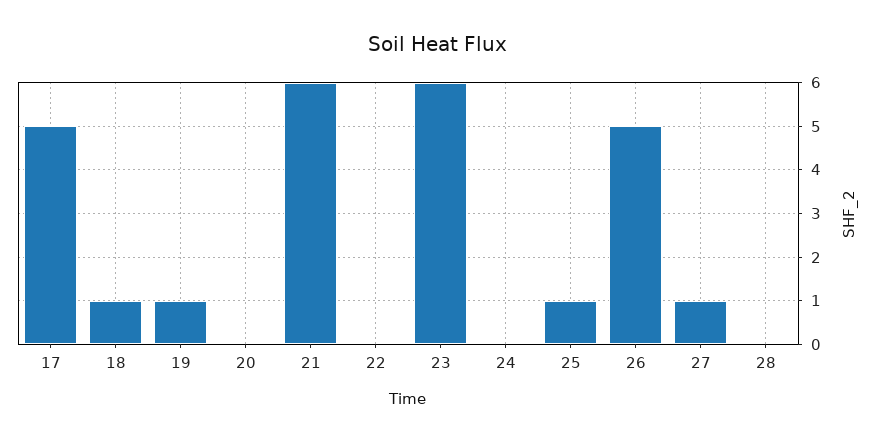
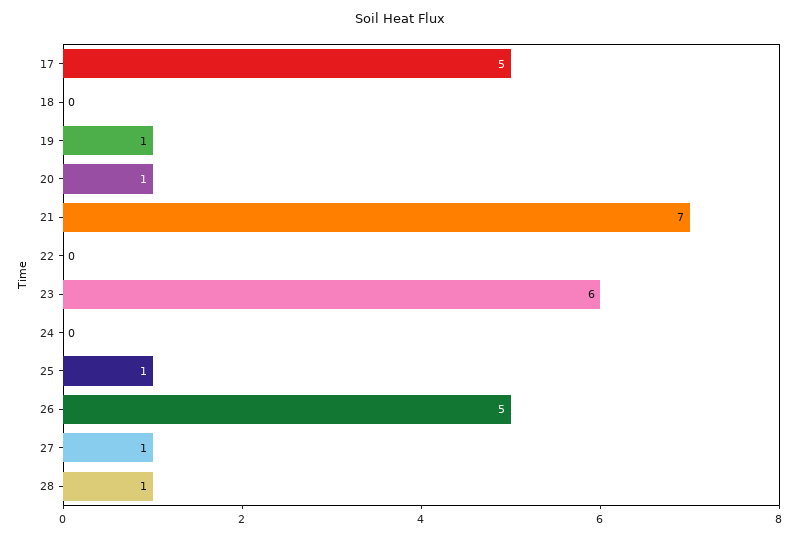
18: 1 -> 0
20: 0 -> 1
21: 6 -> 7
28: 0 -> 1

